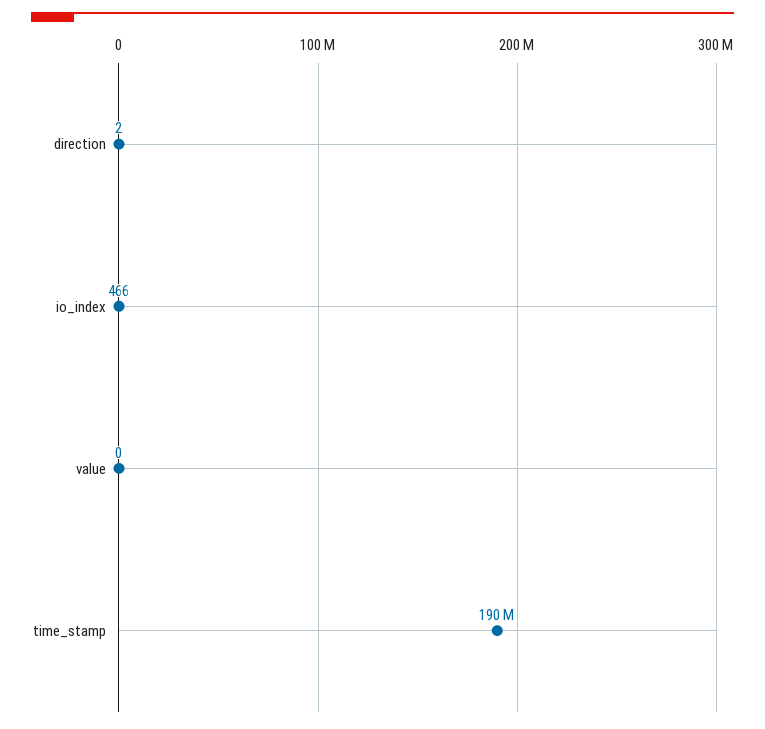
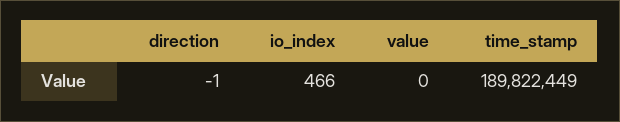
direction: 2 -> -1

